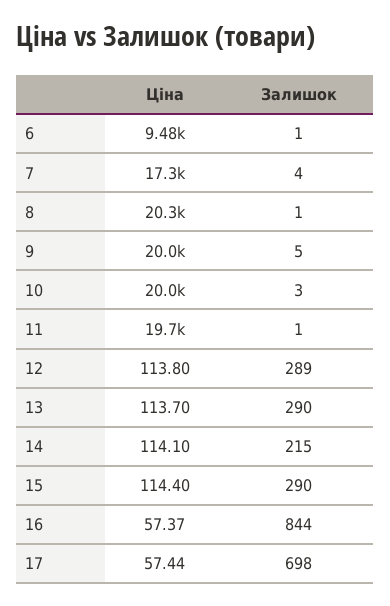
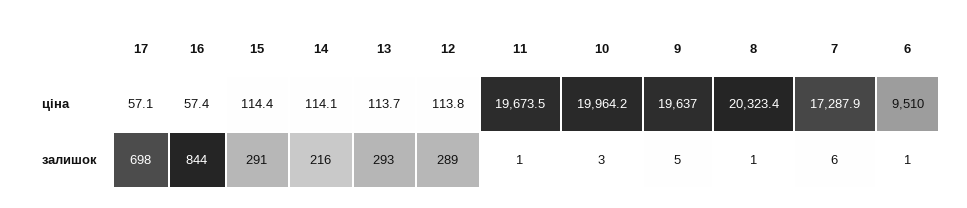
Ціна, 6: 9480 -> 9510
Залишок, 7: 4 -> 6
Ціна, 9: 20000 -> 19637
Залишок, 13: 290 -> 293
Залишок, 14: 215 -> 216
Залишок, 15: 290 -> 291
Ціна, 17: 57.44 -> 57.1

